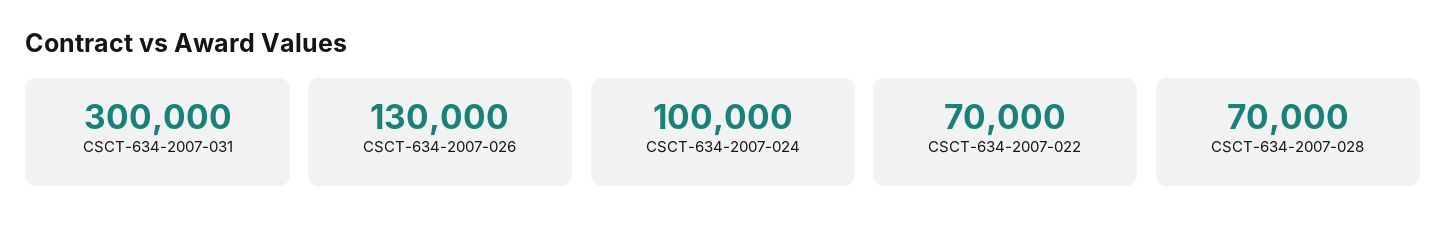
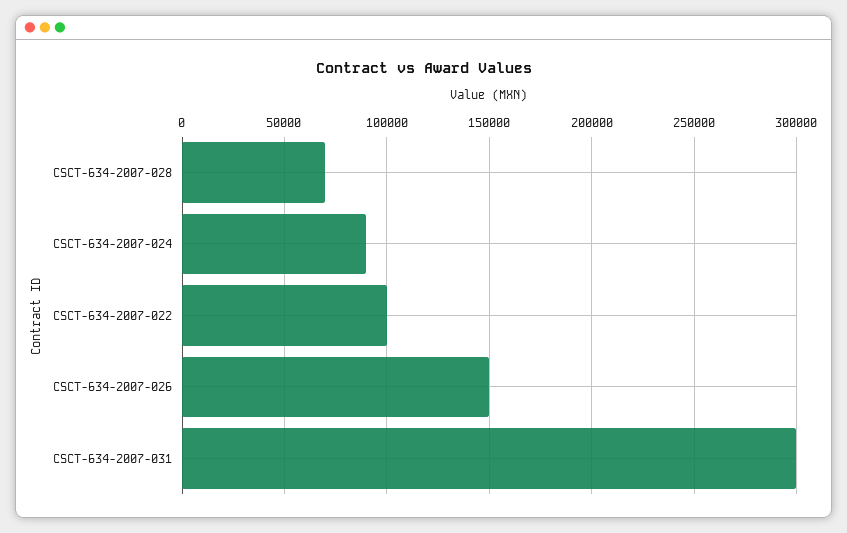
CSCT-634-2007-026: 130000 -> 150000
CSCT-634-2007-024: 100000 -> 90000
CSCT-634-2007-022: 70000 -> 100000

